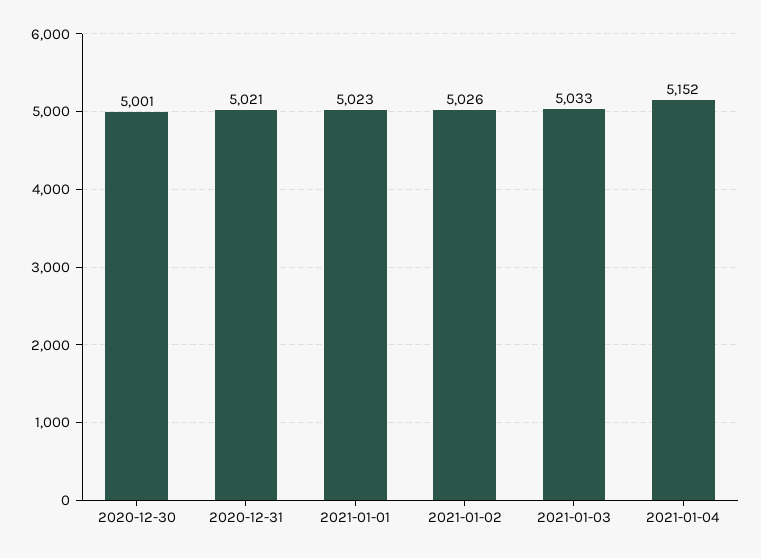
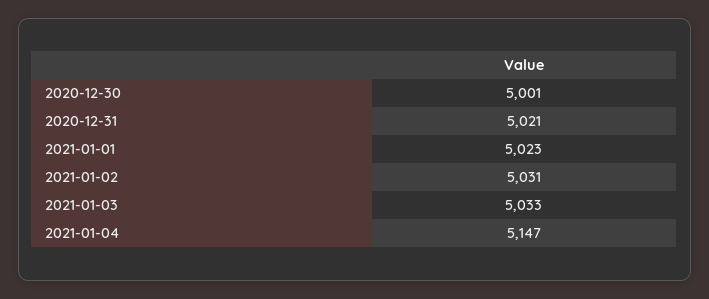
2021-01-02: 5026 -> 5031
2021-01-04: 5152 -> 5147

